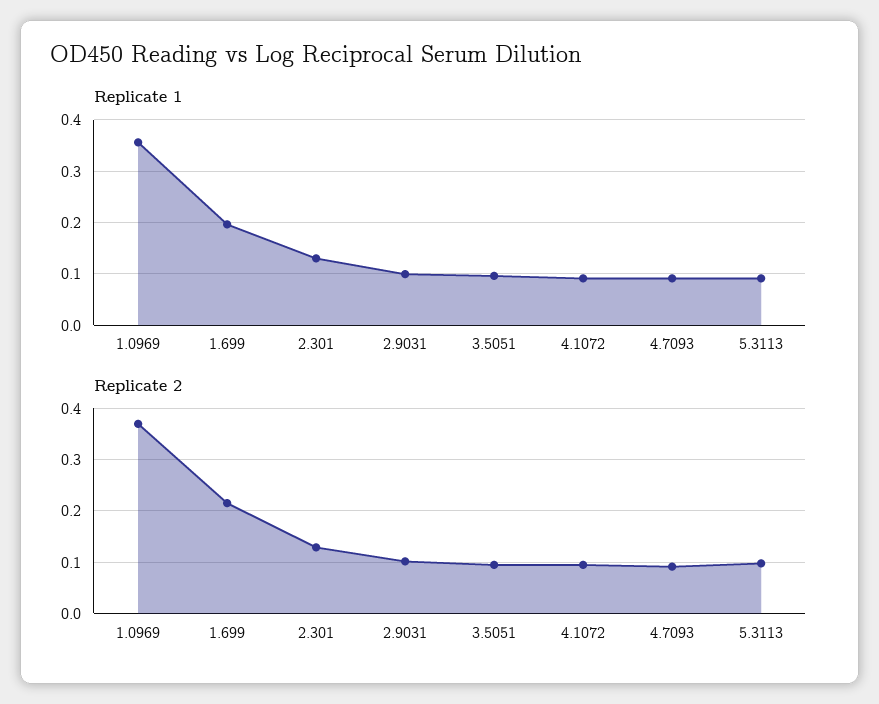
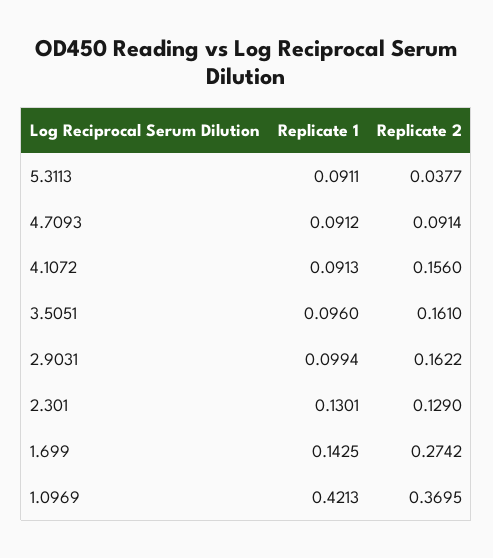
Replicate 1, 1.0969: 0.36 -> 0.4213
Replicate 1, 1.699: 0.2 -> 0.1425
Replicate 2, 1.699: 0.22 -> 0.2742
Replicate 2, 2.9031: 0.1 -> 0.1622
Replicate 2, 3.5051: 0.1 -> 0.161
Replicate 2, 4.1072: 0.1 -> 0.156
Replicate 2, 5.3113: 0.1 -> 0.0377

